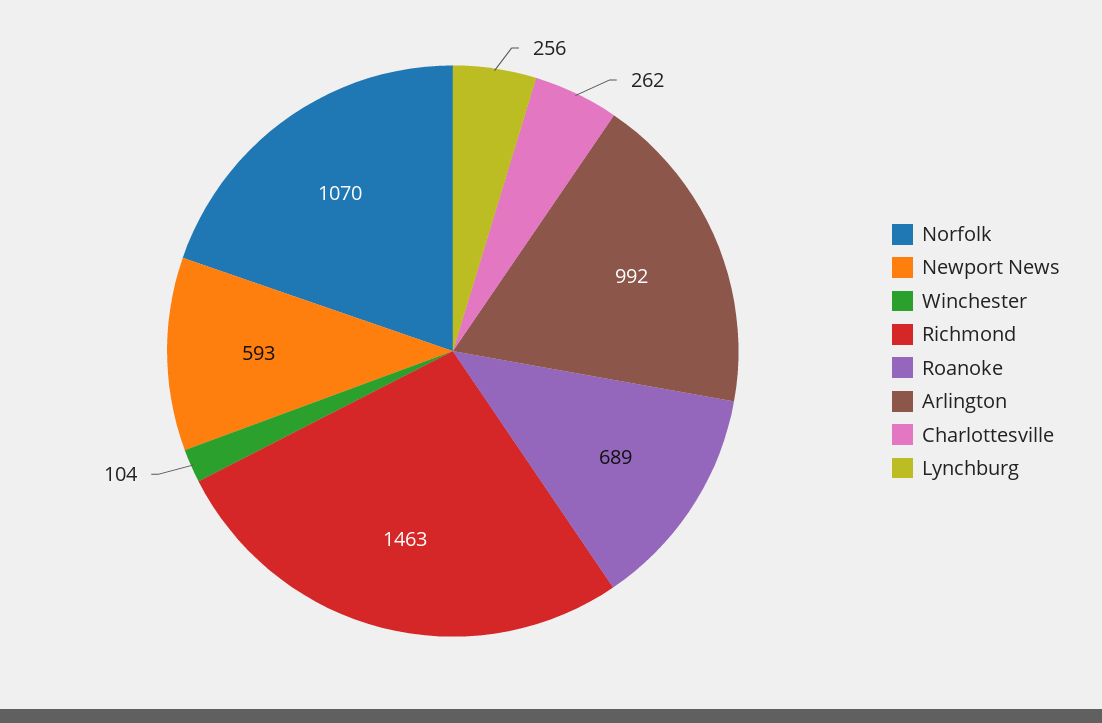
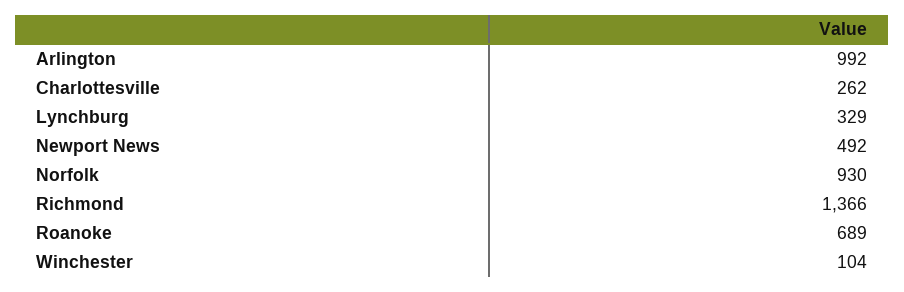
Norfolk: 1070 -> 930
Newport News: 593 -> 492
Richmond: 1463 -> 1366
Lynchburg: 256 -> 329

